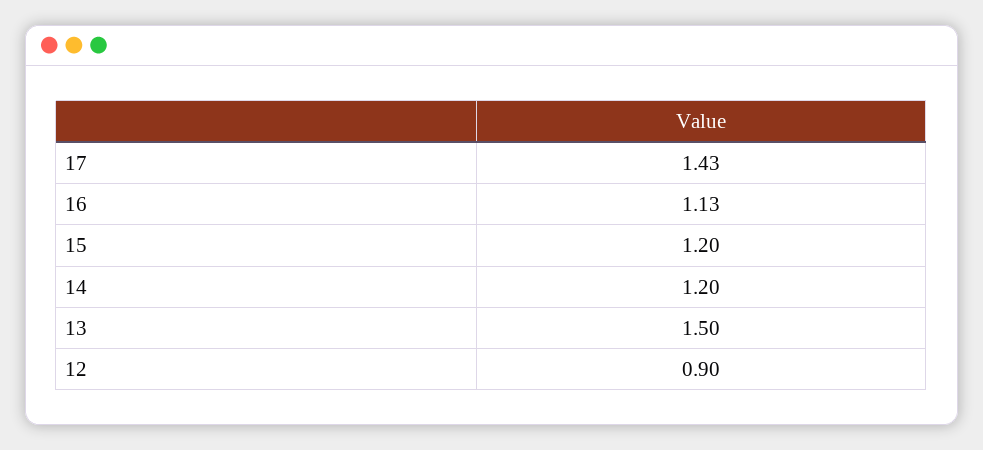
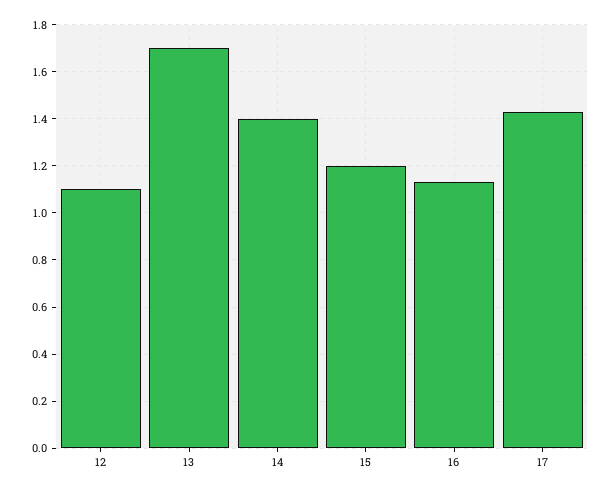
14: 1.2 -> 1.4
13: 1.5 -> 1.7
12: 0.9 -> 1.1

